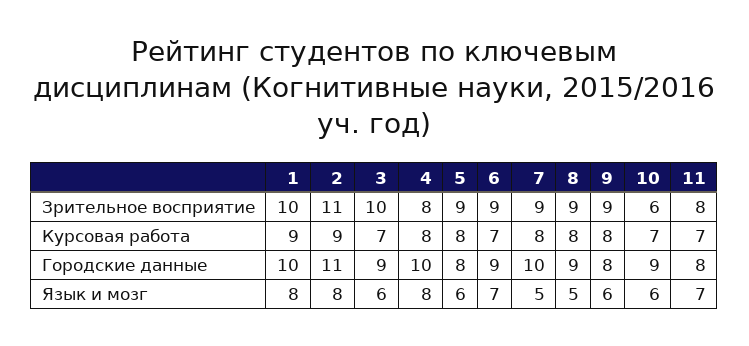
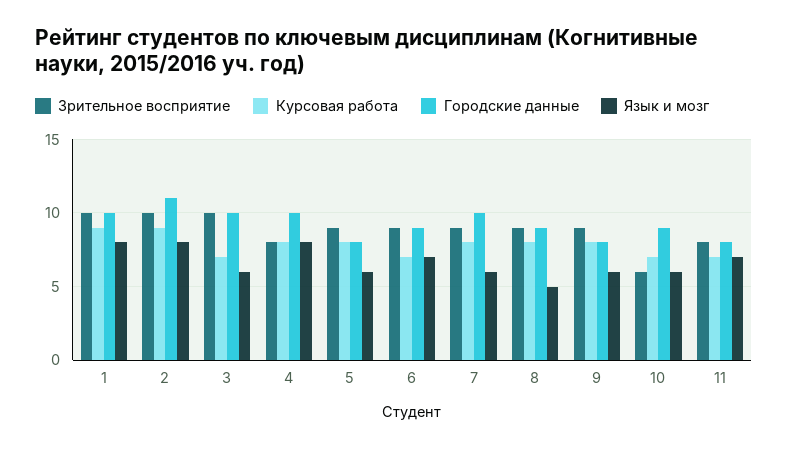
Зрительное восприятие, 2: 11 -> 10
Городские данные, 3: 9 -> 10
Язык и мозг, 7: 5 -> 6

